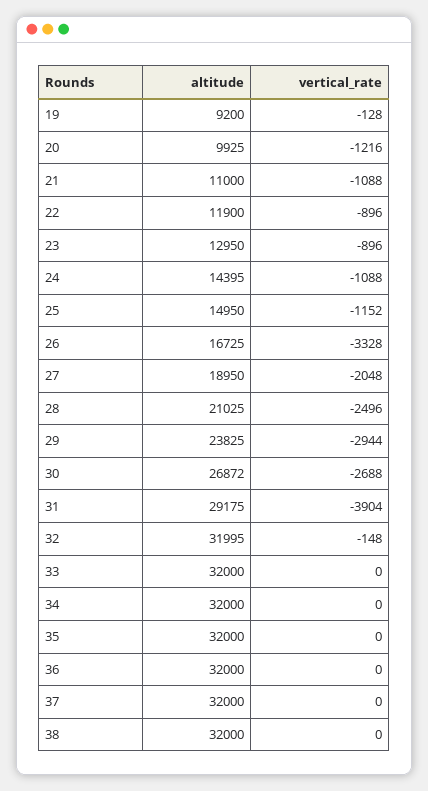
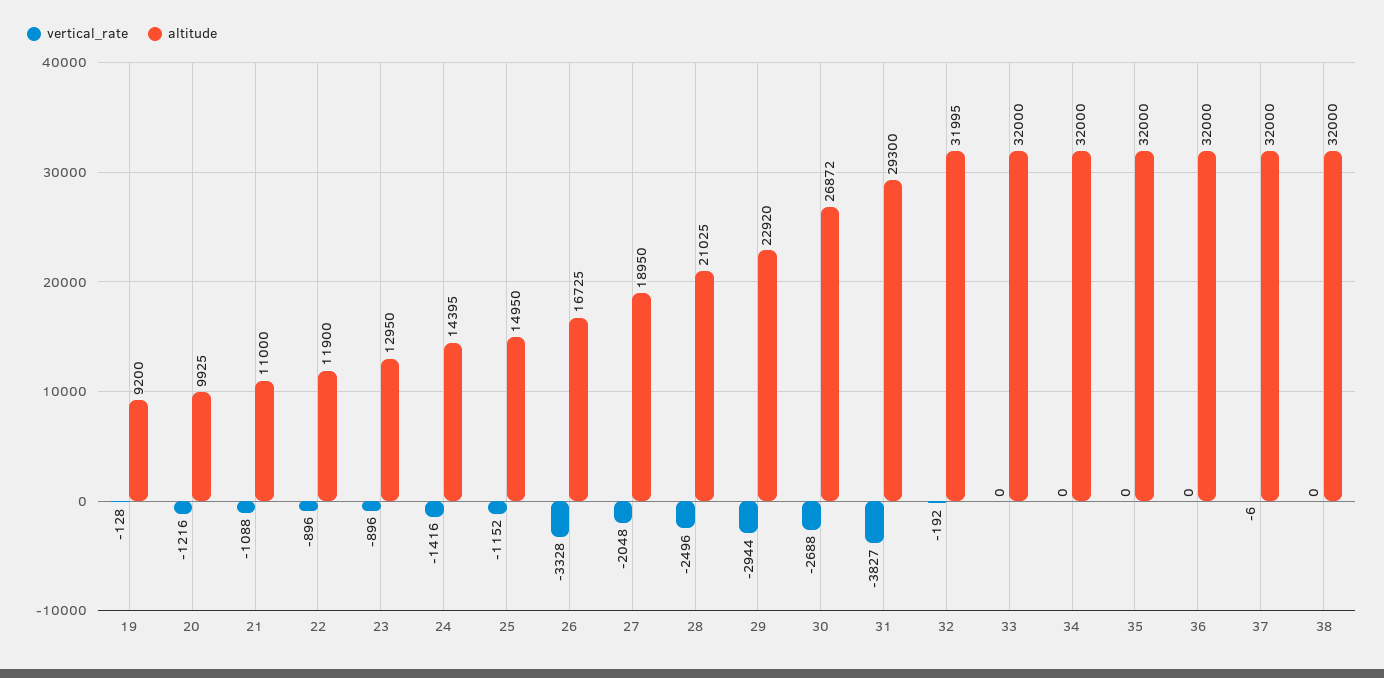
vertical_rate, 24: -1088 -> -1416
altitude, 29: 23825 -> 22920
altitude, 31: 29175 -> 29300
vertical_rate, 31: -3904 -> -3827
vertical_rate, 32: -148 -> -192
vertical_rate, 37: 0 -> -6

